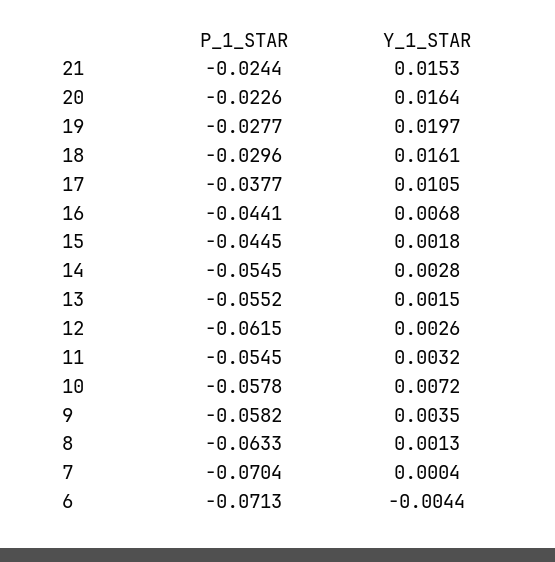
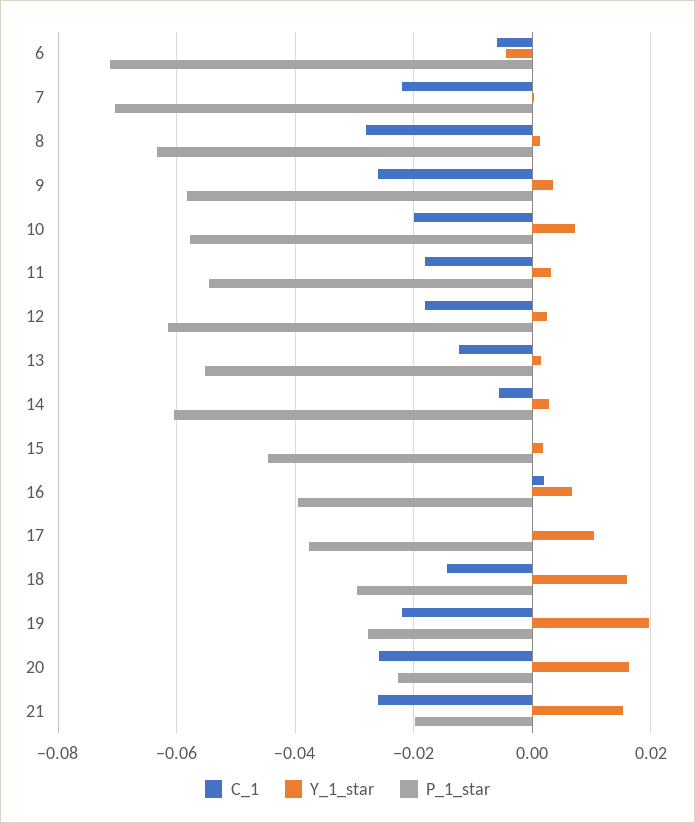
P_1_STAR, 21: -0.0244 -> -0.02
P_1_STAR, 16: -0.0441 -> -0.04
P_1_STAR, 14: -0.0545 -> -0.06
C_1, 6: none -> -0.006
C_1, 7: none -> -0.022
C_1, 8: none -> -0.028
C_1, 9: none -> -0.026
C_1, 10: none -> -0.02
C_1, 11: none -> -0.018
C_1, 12: none -> -0.018
C_1, 13: none -> -0.012
C_1, 14: none -> -0.006
C_1, 15: none -> 0
C_1, 16: none -> 0.002
C_1, 17: none -> 0
C_1, 18: none -> -0.014
C_1, 19: none -> -0.022
C_1, 20: none -> -0.026
C_1, 21: none -> -0.026

